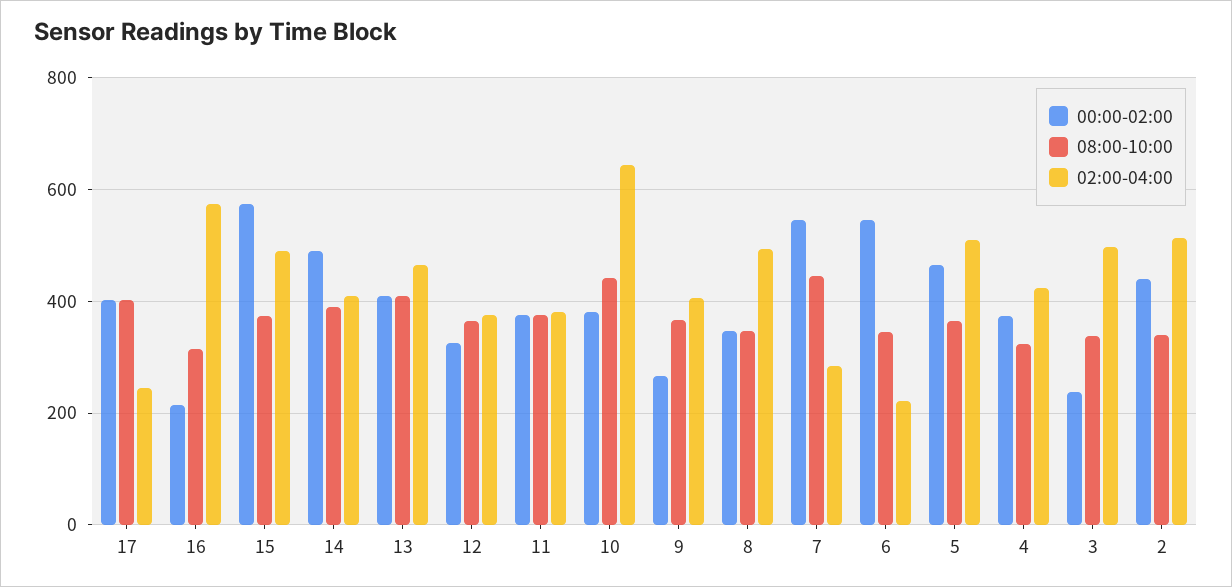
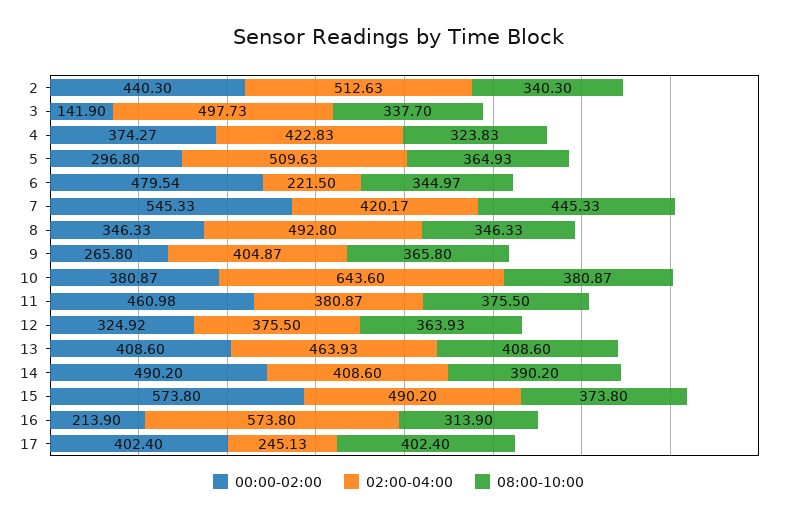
00:00-02:00, 11: 380 -> 460.98
08:00-10:00, 10: 440 -> 380.87
02:00-04:00, 7: 280 -> 420.17
00:00-02:00, 6: 540 -> 479.54
00:00-02:00, 5: 460 -> 296.8
00:00-02:00, 3: 240 -> 141.9

